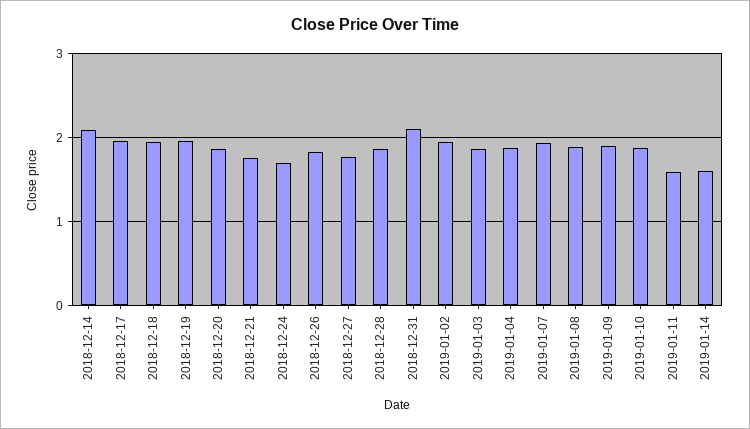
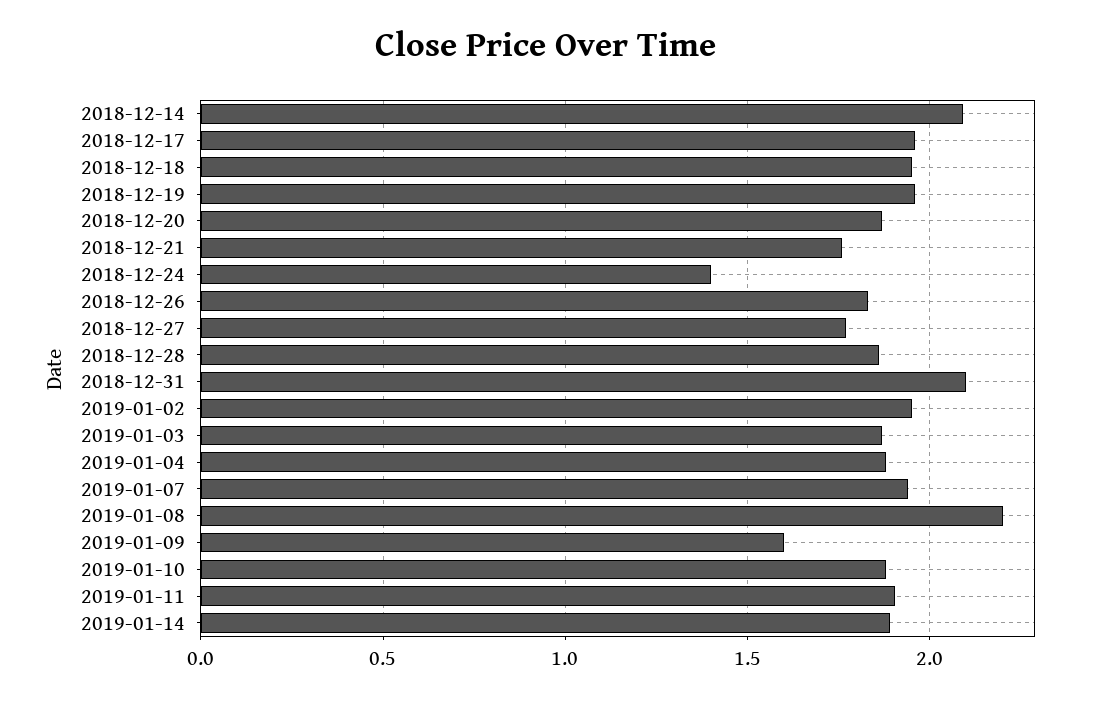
2018-12-24: 1.7 -> 1.4
2019-01-08: 1.9 -> 2.2
2019-01-09: 1.9 -> 1.6
2019-01-11: 1.6 -> 1.9
2019-01-14: 1.6 -> 1.9

